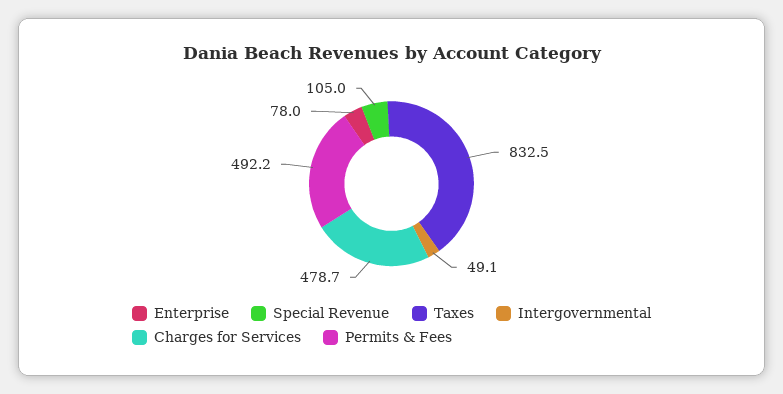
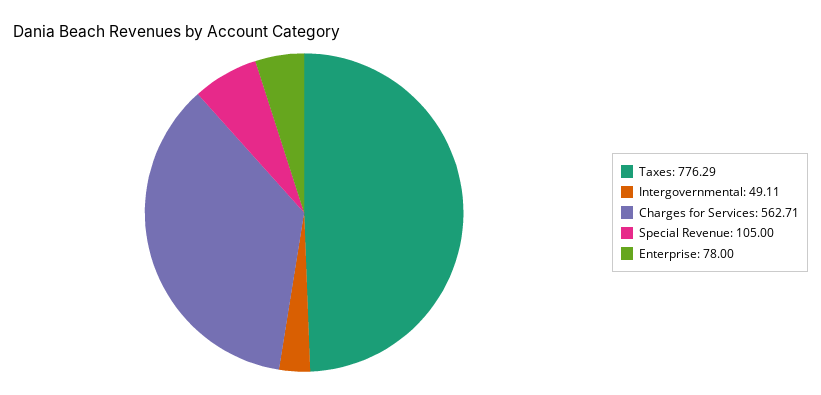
Taxes: 832.5 -> 776.29
Charges for Services: 478.7 -> 562.71
Permits & Fees: 492.2 -> none

